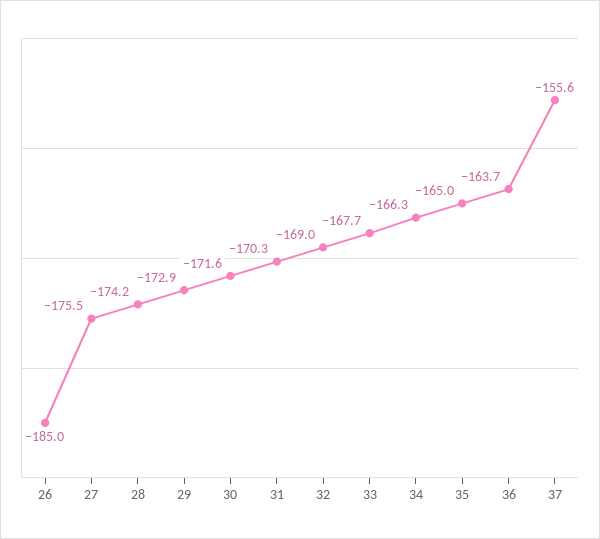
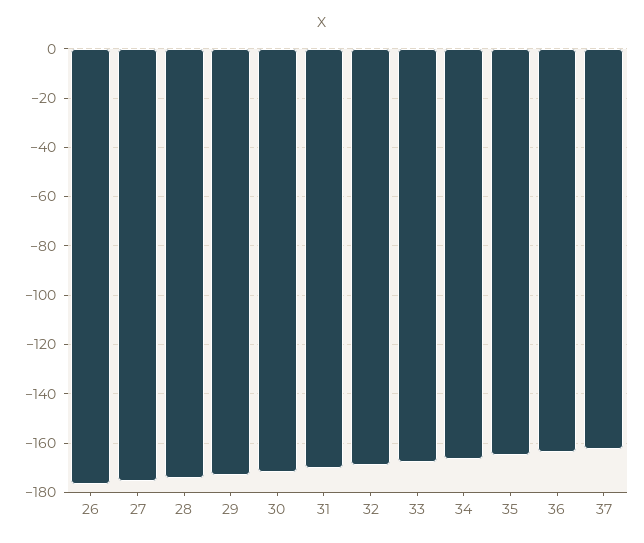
26: -185 -> -177.5
37: -155.6 -> -162.5

